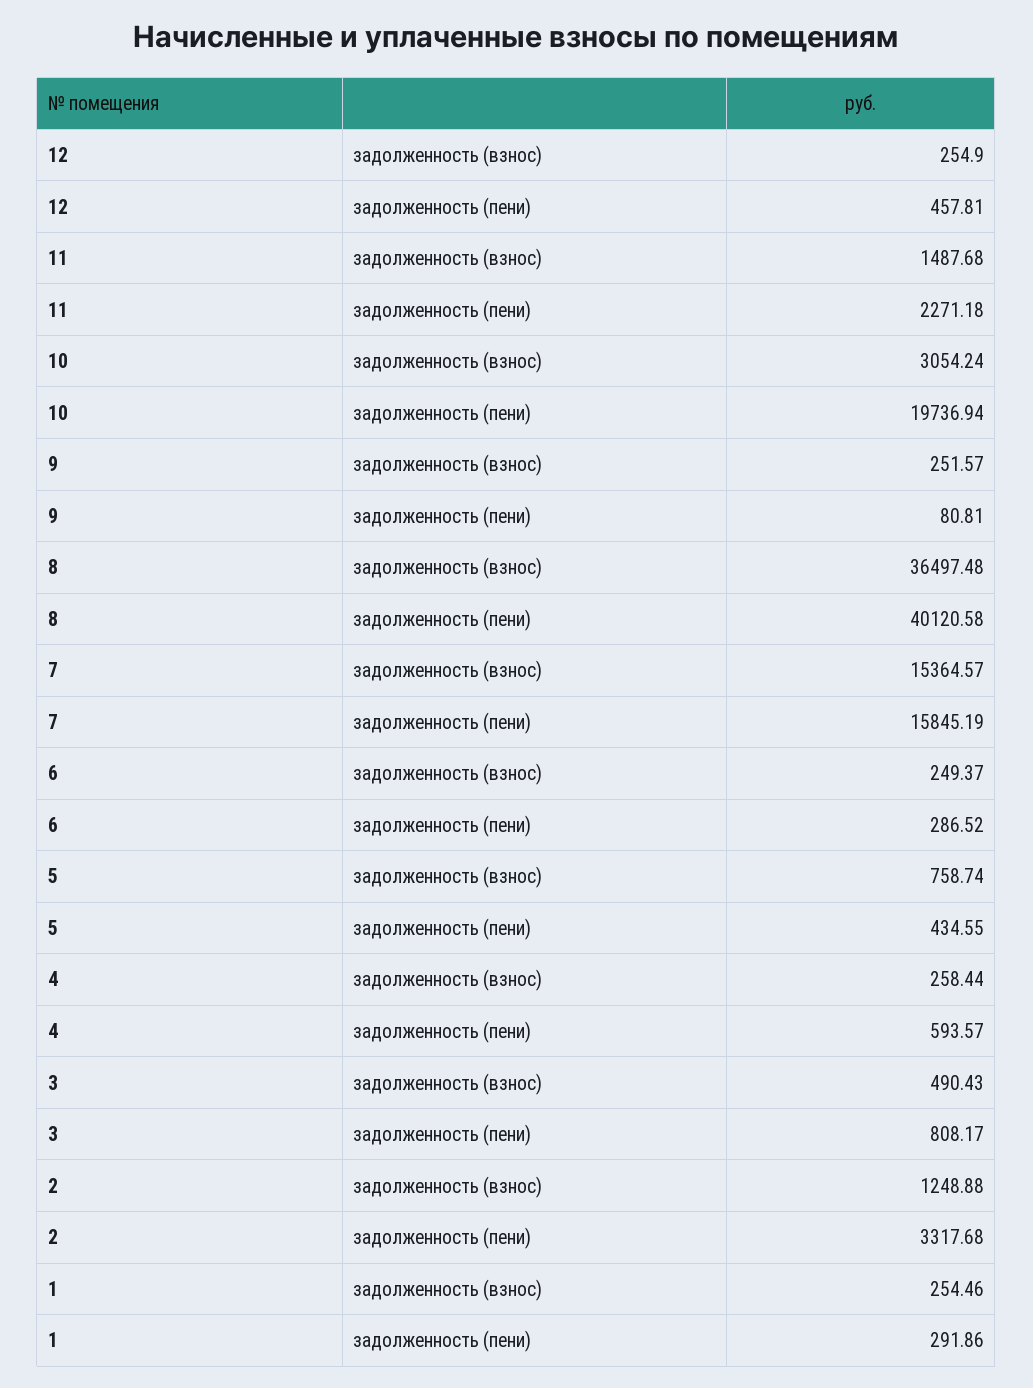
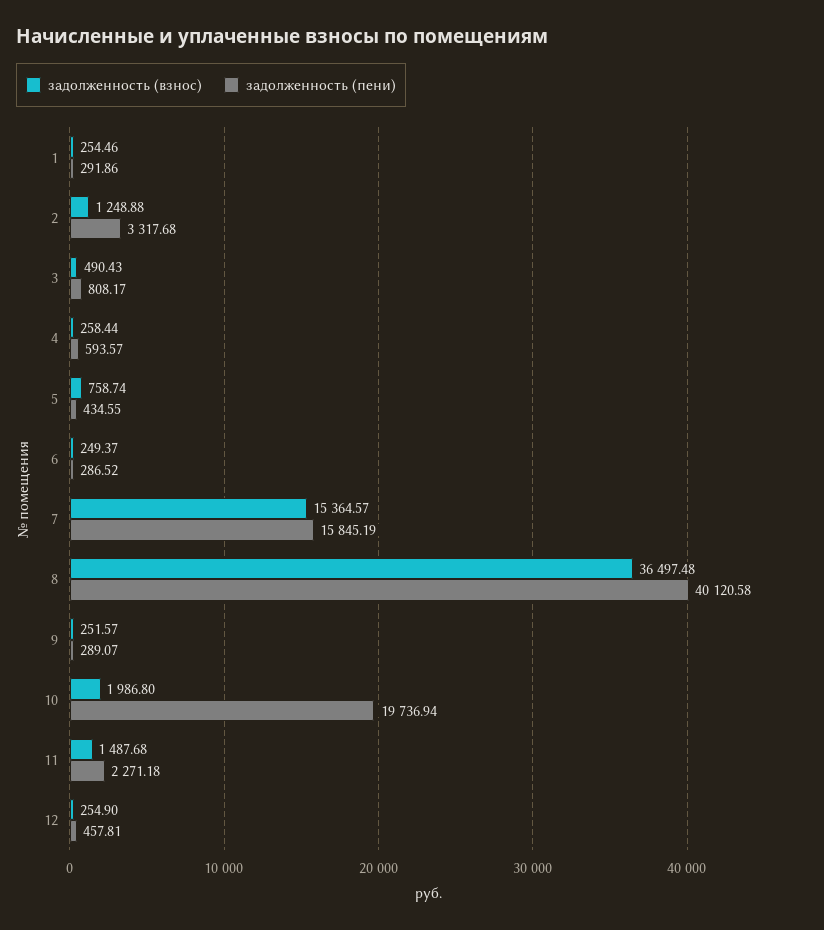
задолженность (взнос), 10: 3054.24 -> 1986.8
задолженность (пени), 9: 80.81 -> 289.07

